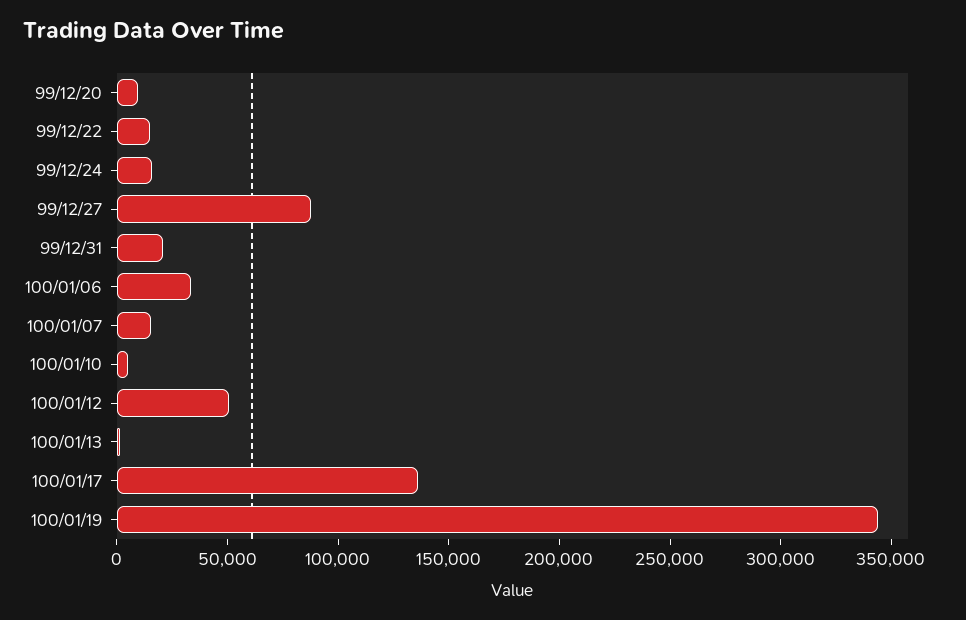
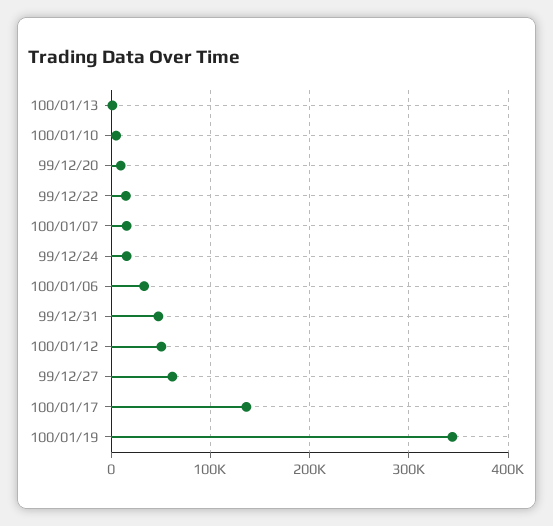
99/12/27: 90000 -> 60000
99/12/31: 20000 -> 50000

